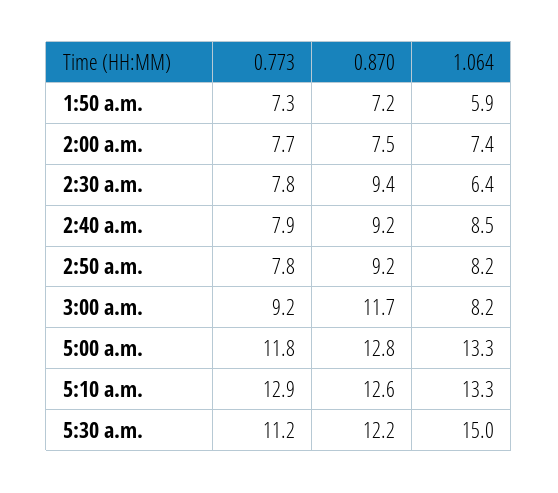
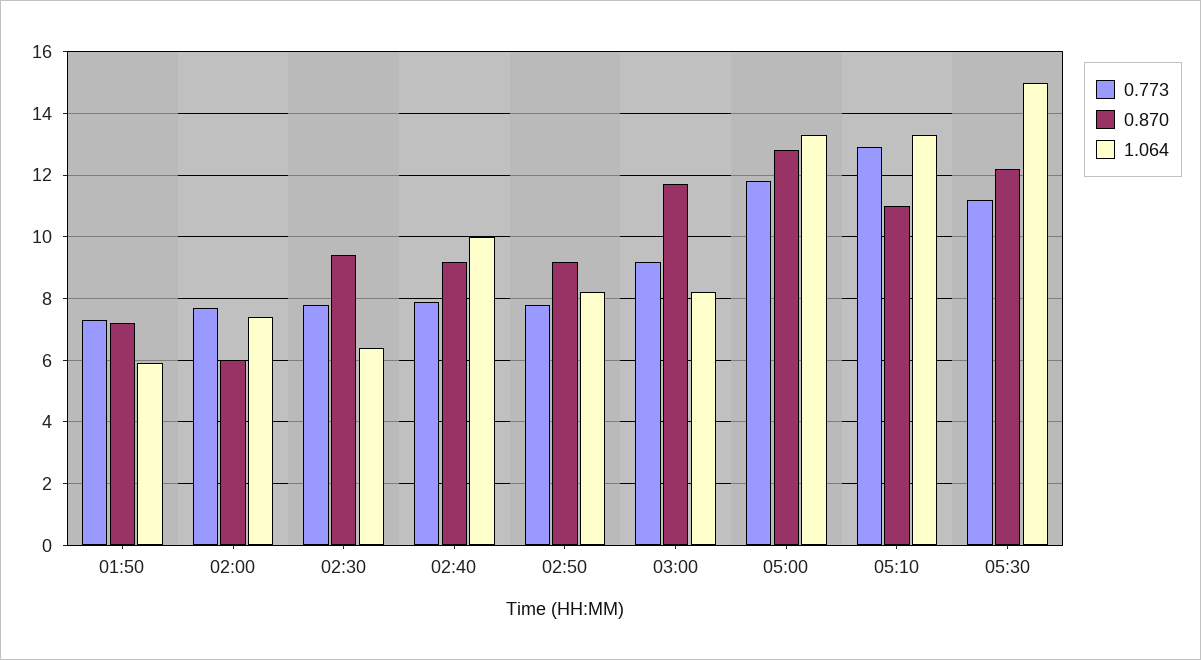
0.870, 2:00 a.m.: 7.5 -> 6
1.064, 2:40 a.m.: 8.5 -> 10
0.870, 5:10 a.m.: 12.6 -> 11

